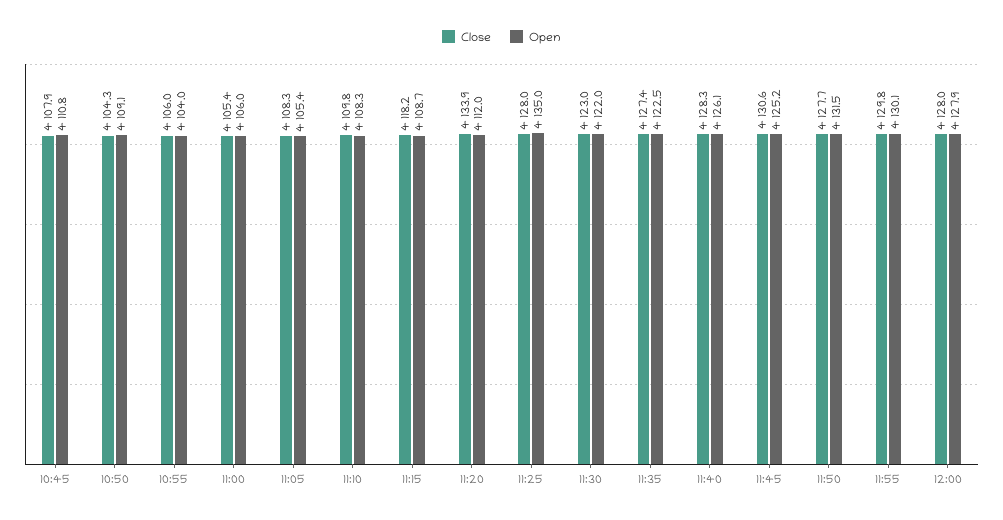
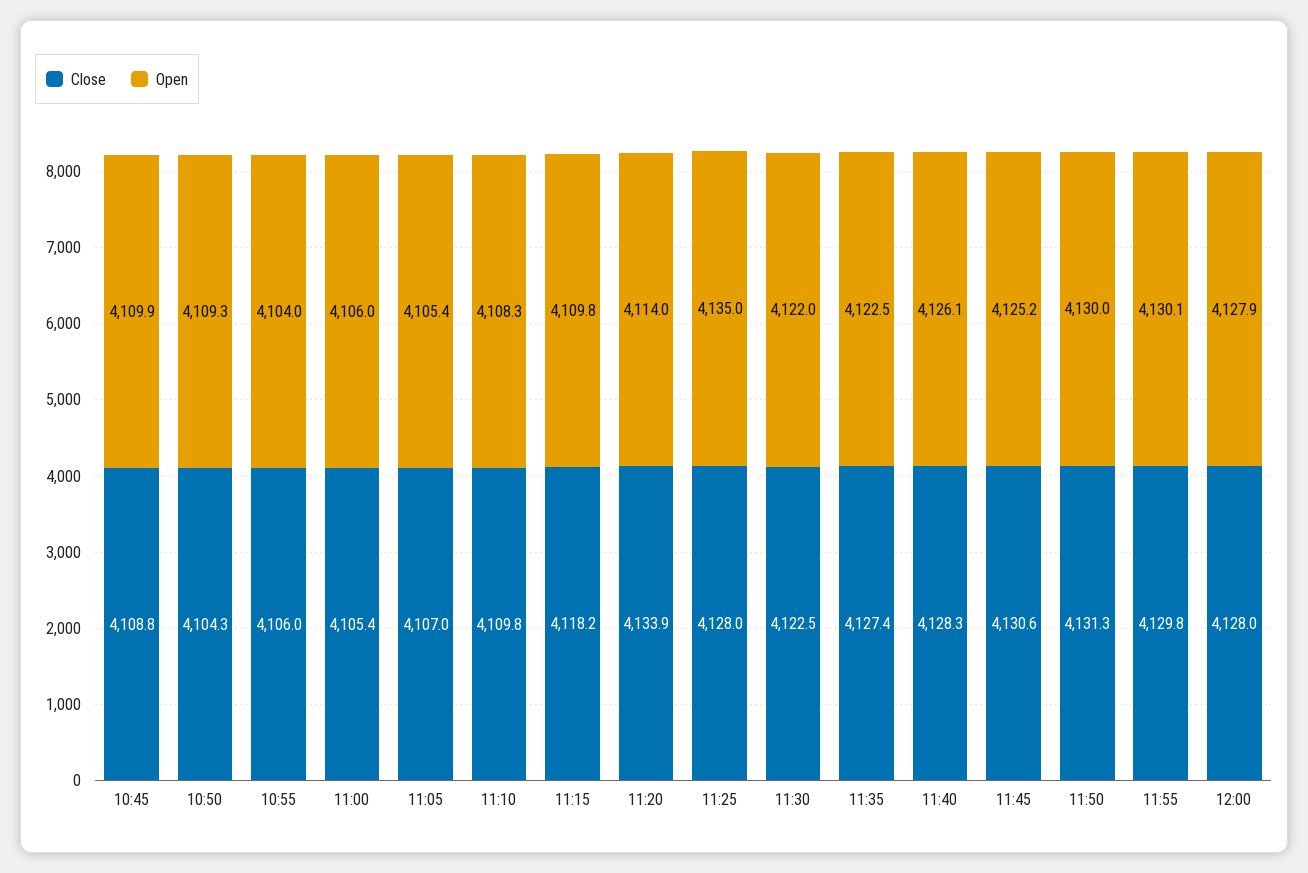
Close, 10:45: 4107.9 -> 4108.8
Open, 10:45: 4110.8 -> 4109.9
Open, 10:50: 4109.1 -> 4109.3
Close, 11:05: 4108.3 -> 4107
Open, 11:15: 4108.7 -> 4109.8
Open, 11:20: 4112 -> 4114
Close, 11:30: 4123 -> 4122.5
Close, 11:50: 4127.7 -> 4131.3
Open, 11:50: 4131.5 -> 4130

